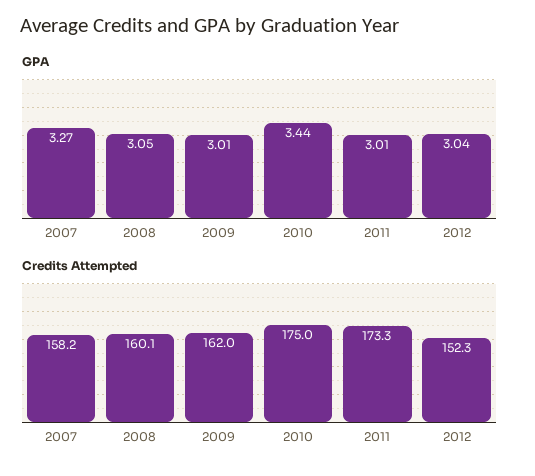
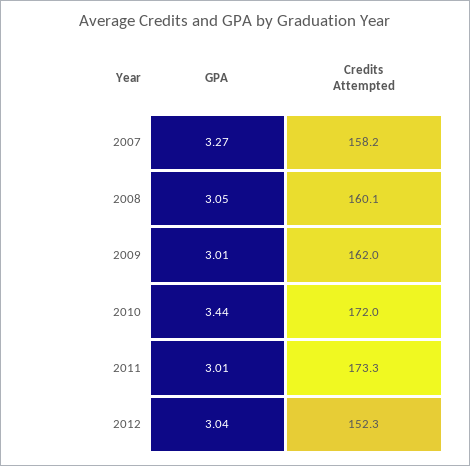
Credits Attempted, 2010: 175 -> 172

